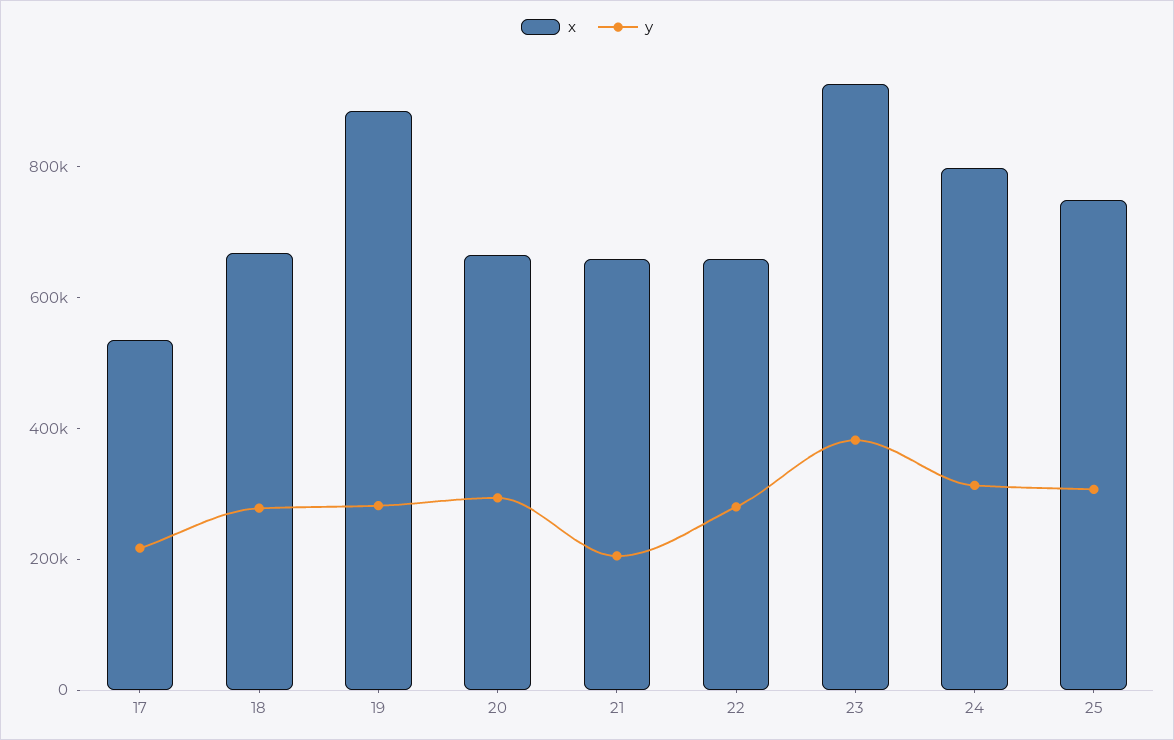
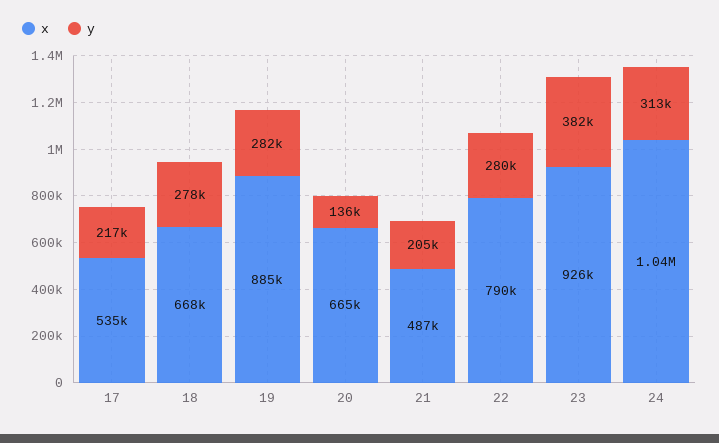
y, 20: 300000 -> 136000
x, 21: 650000 -> 487000
x, 22: 650000 -> 790000
x, 24: 800000 -> 1040000
x, 25: 750000 -> none
y, 25: 300000 -> none

